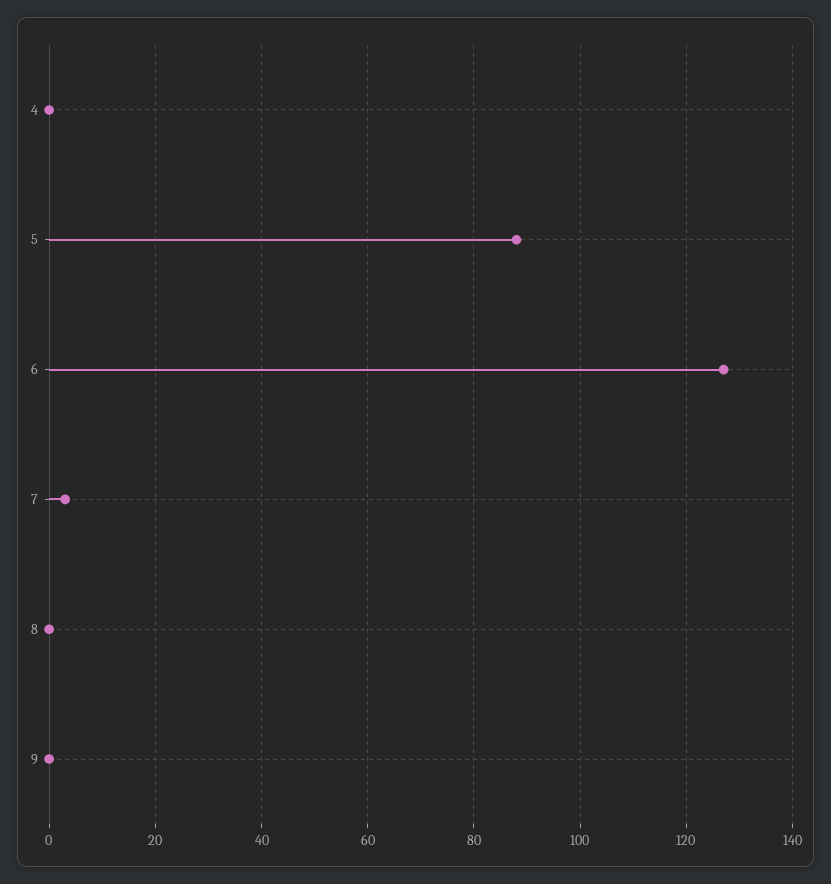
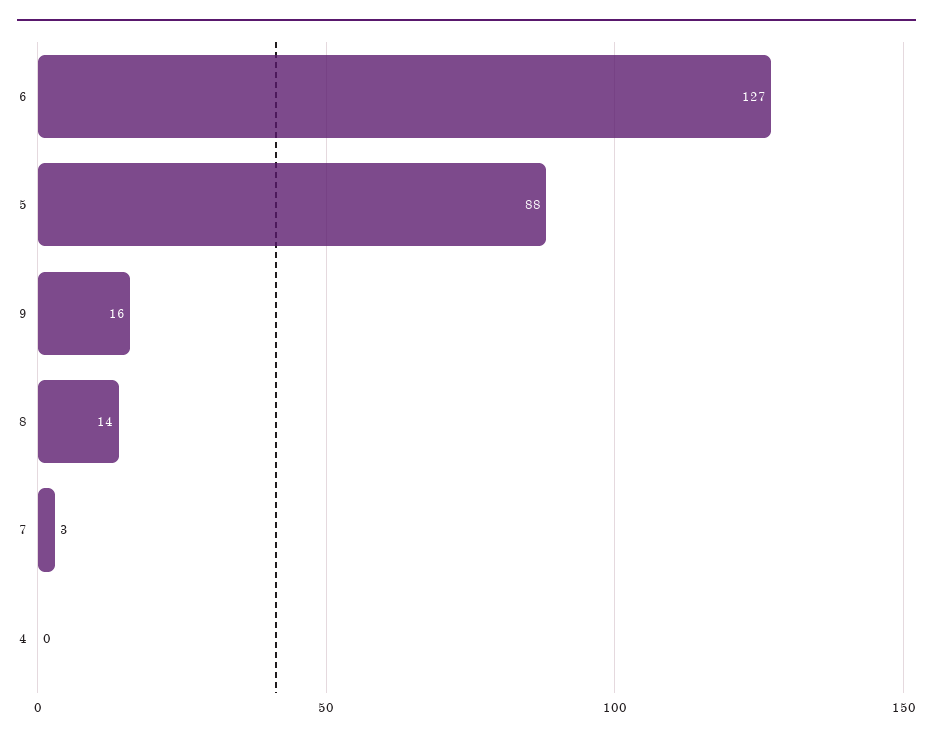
8: 0 -> 14
9: 0 -> 16

